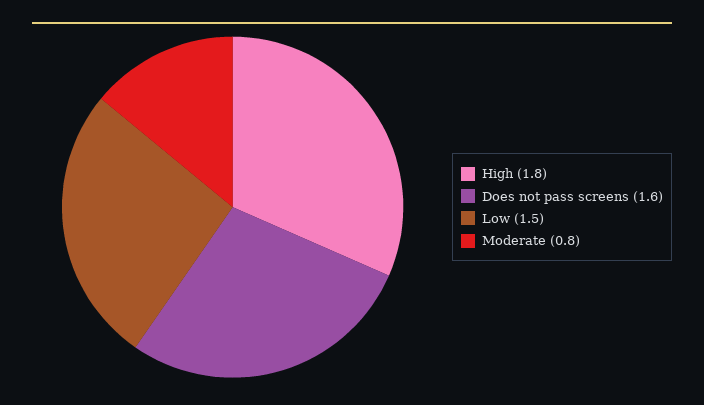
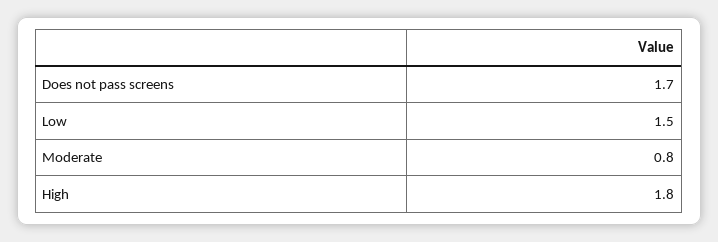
Does not pass screens: 1.6 -> 1.7

